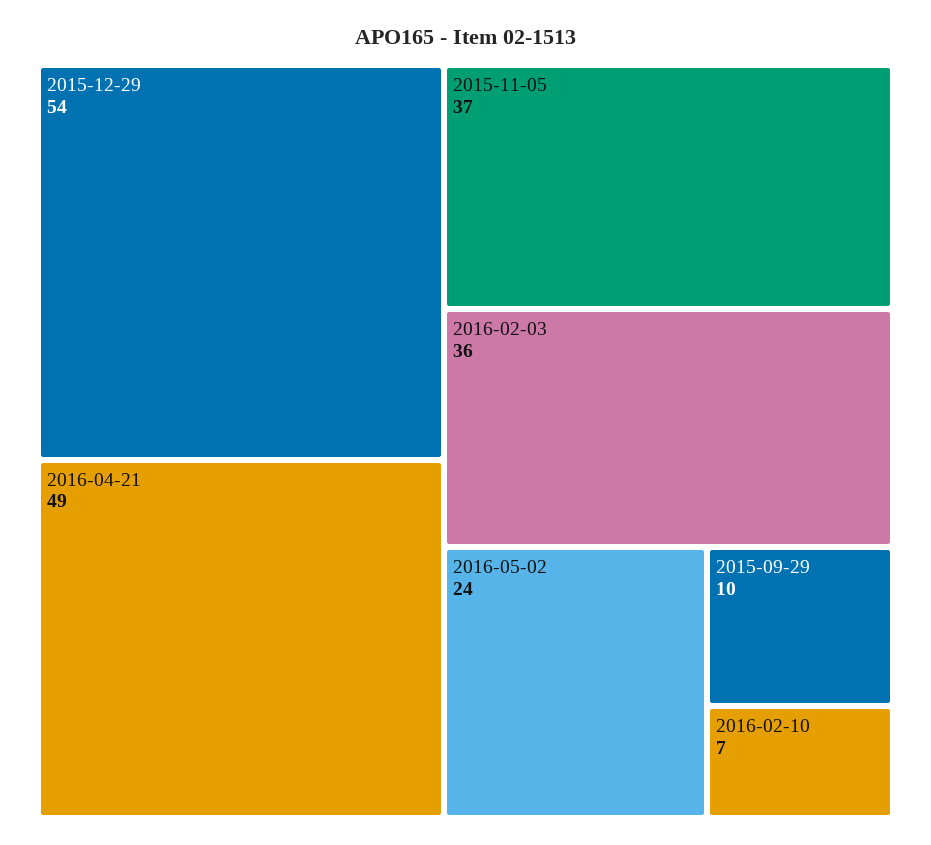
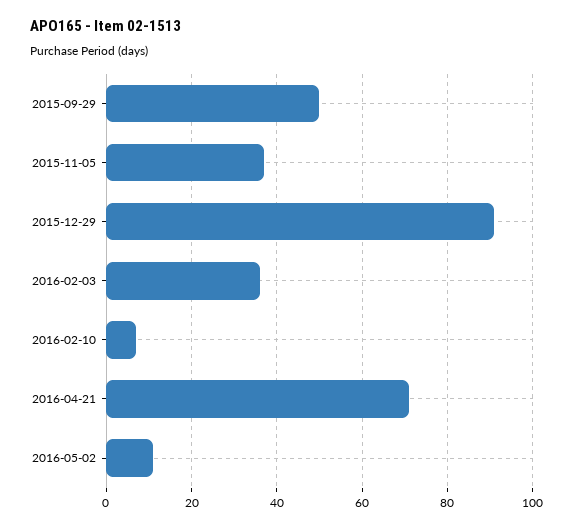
2015-12-29: 54 -> 90
2016-04-21: 49 -> 70
2016-05-02: 24 -> 10
2015-09-29: 10 -> 50

